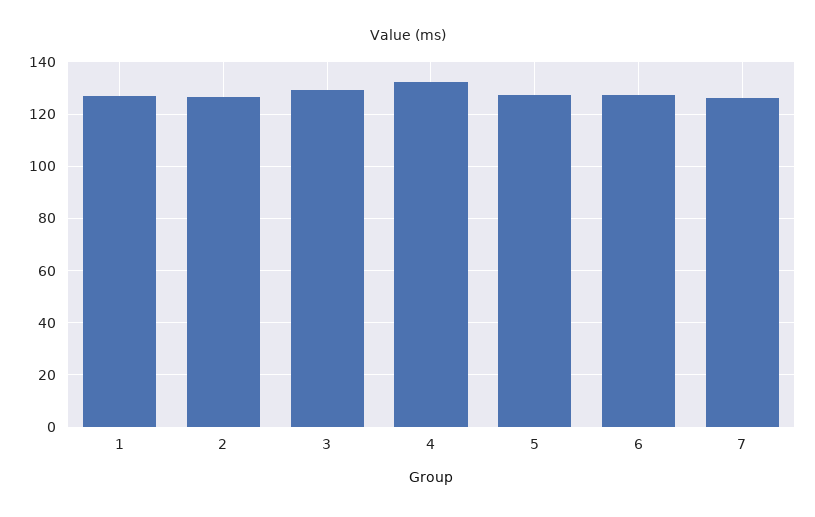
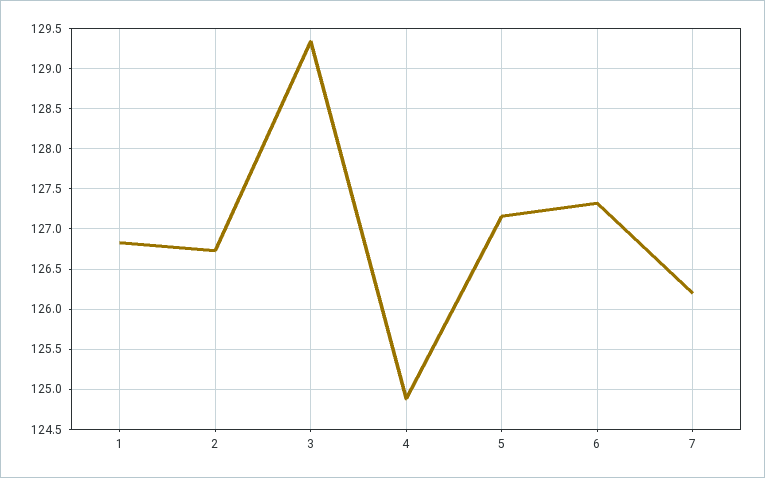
4: 132.5 -> 124.9

